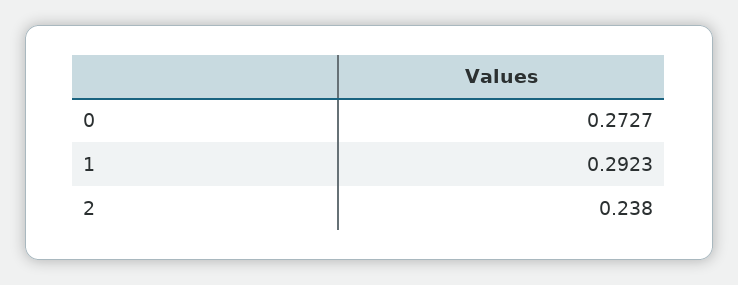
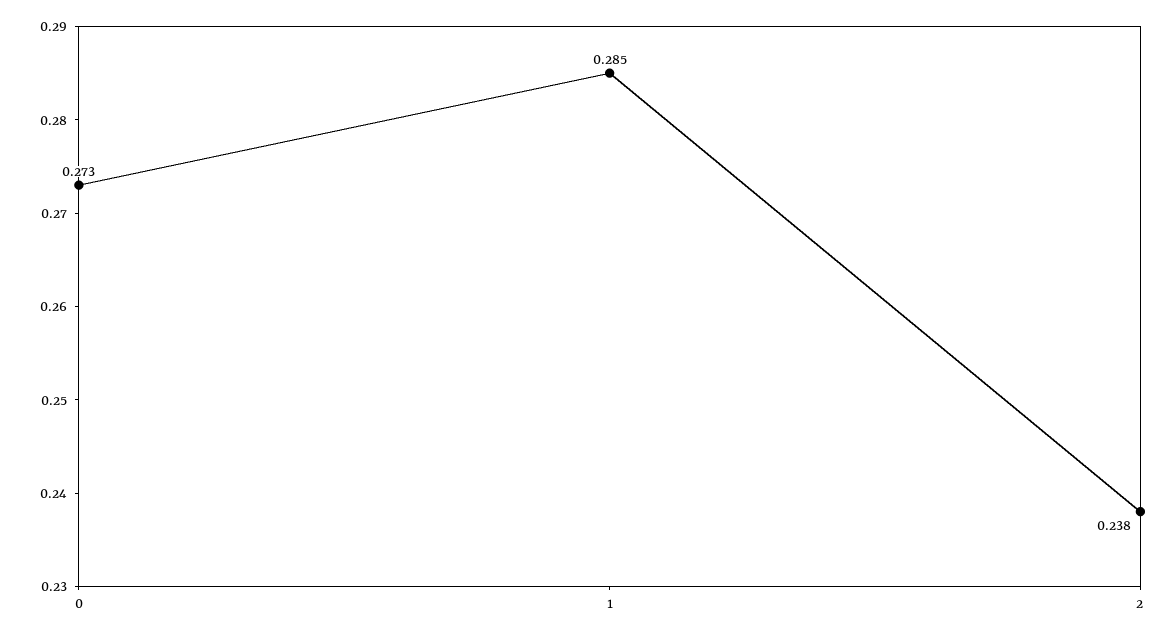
1: 0.2923 -> 0.285

